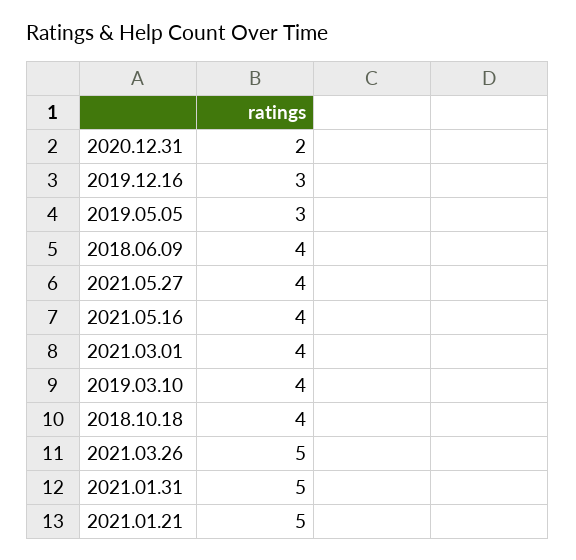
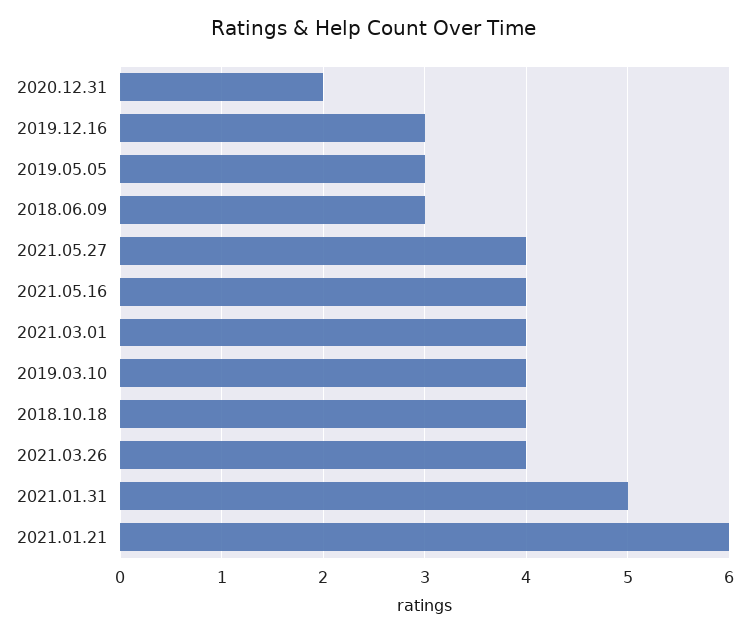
2018.06.09: 4 -> 3
2021.03.26: 5 -> 4
2021.01.21: 5 -> 6

